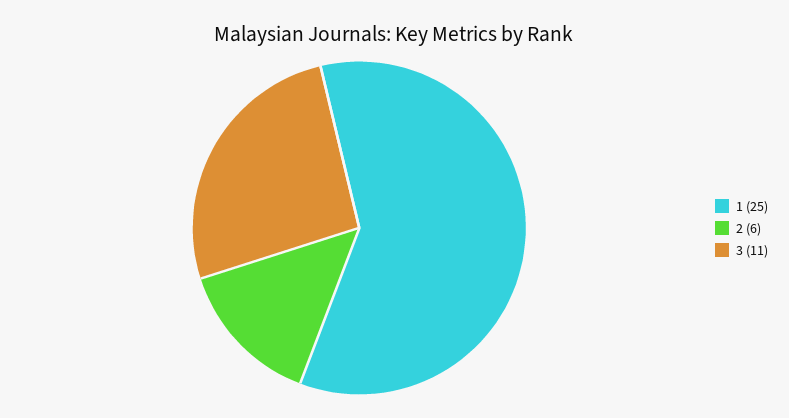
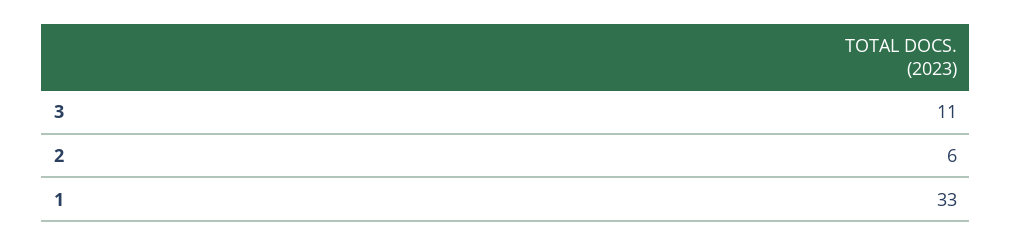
1: 25 -> 33

